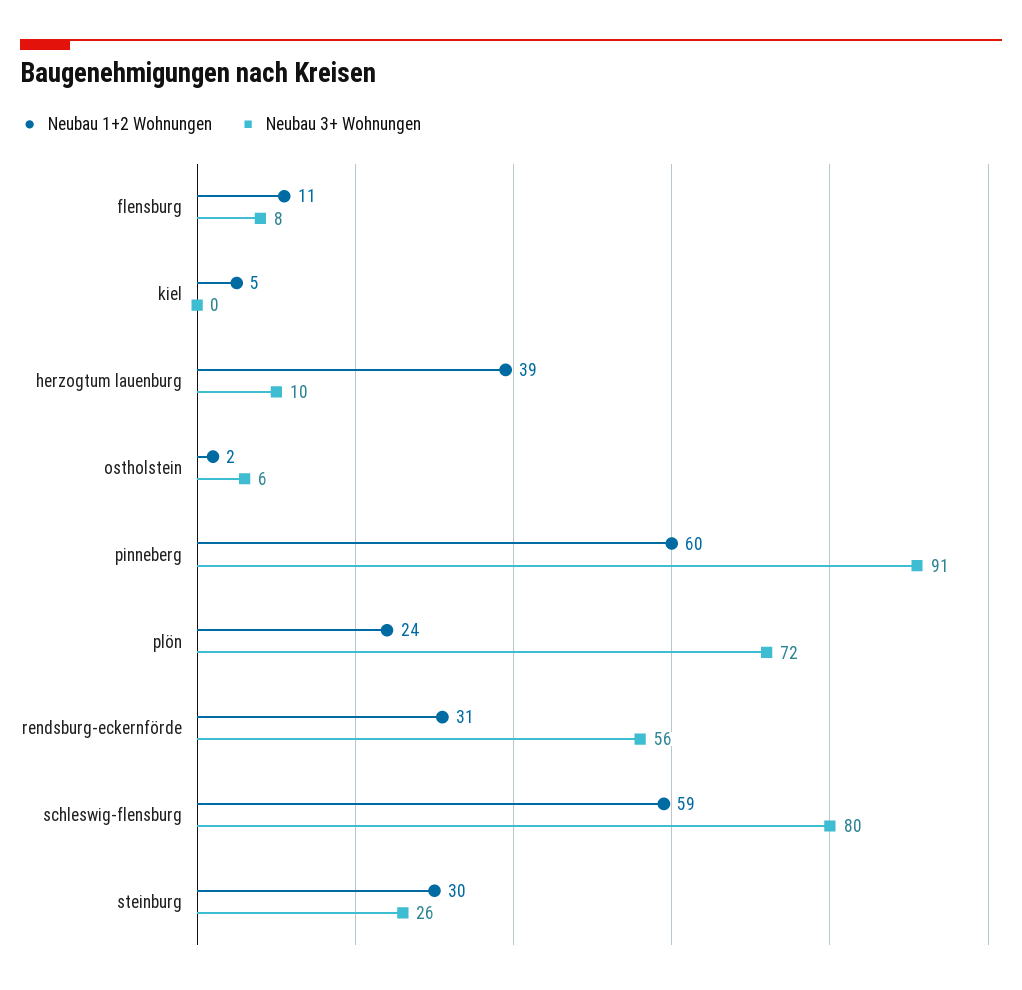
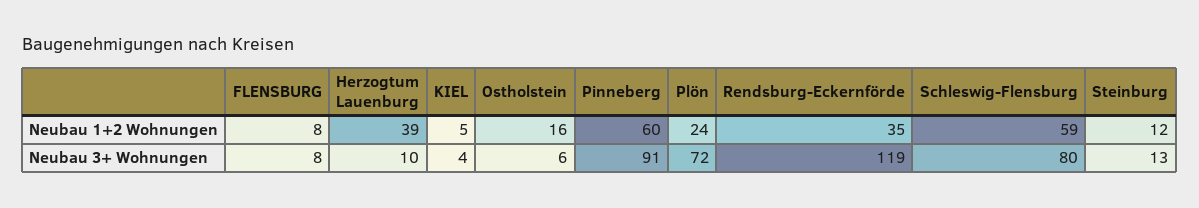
Neubau 1+2 Wohnungen, flensburg: 11 -> 8
Neubau 3+ Wohnungen, kiel: 0 -> 4
Neubau 1+2 Wohnungen, ostholstein: 2 -> 16
Neubau 1+2 Wohnungen, rendsburg-eckernförde: 31 -> 35
Neubau 3+ Wohnungen, rendsburg-eckernförde: 56 -> 119
Neubau 1+2 Wohnungen, steinburg: 30 -> 12
Neubau 3+ Wohnungen, steinburg: 26 -> 13

